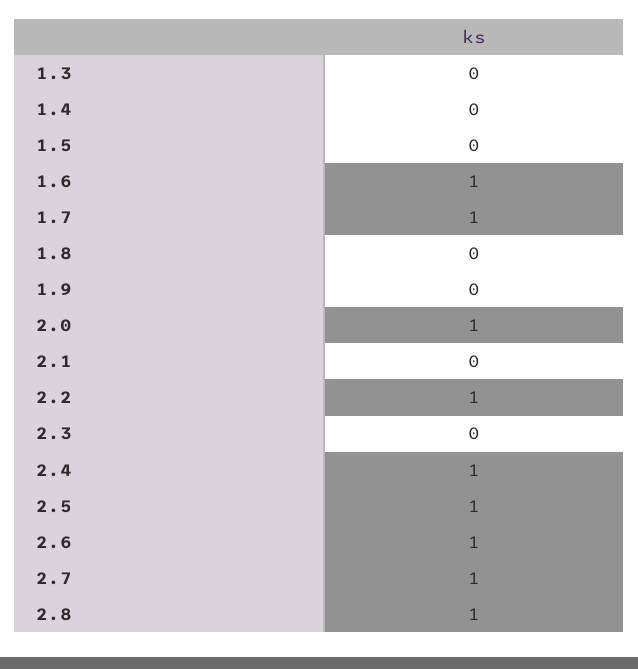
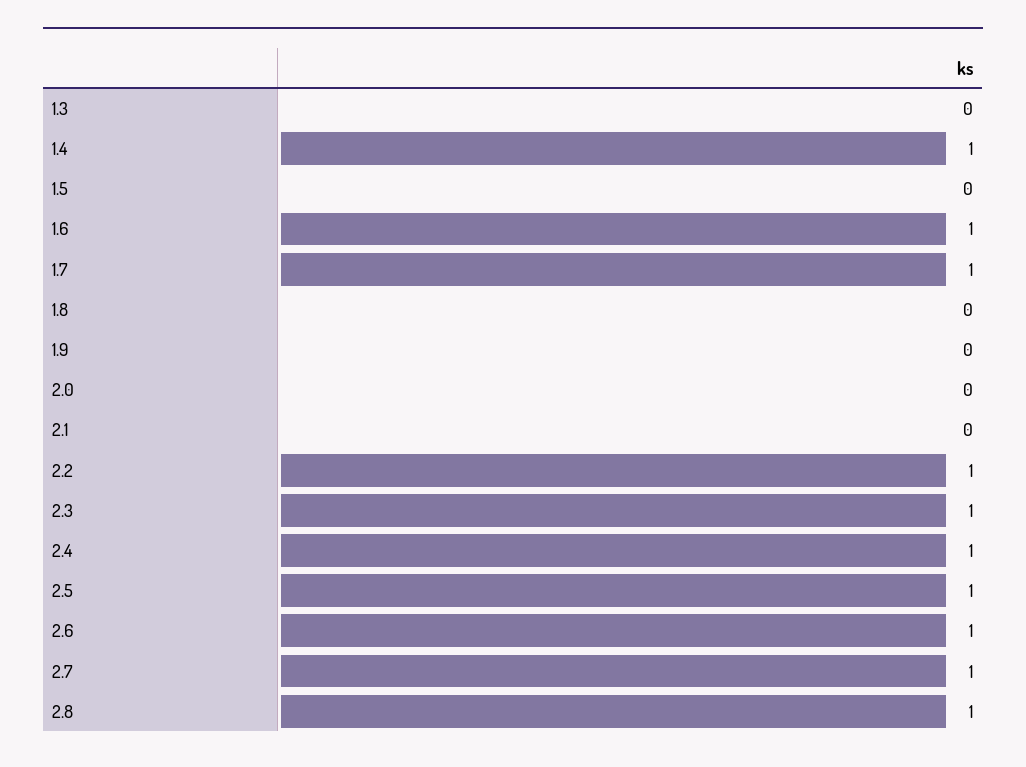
1.4: 0 -> 1
2.0: 1 -> 0
2.3: 0 -> 1

